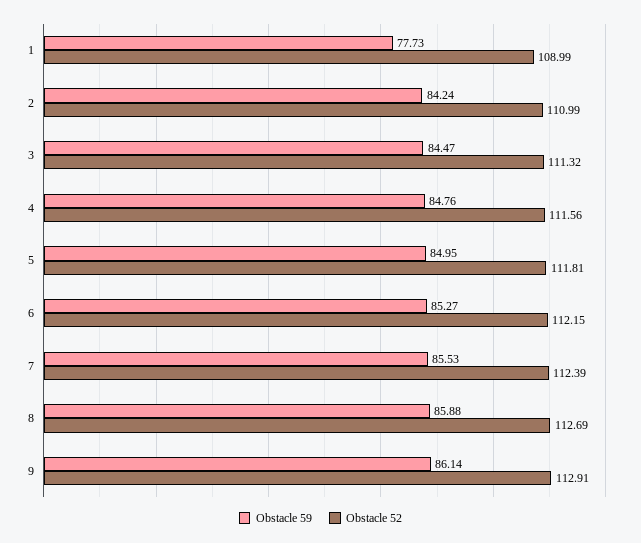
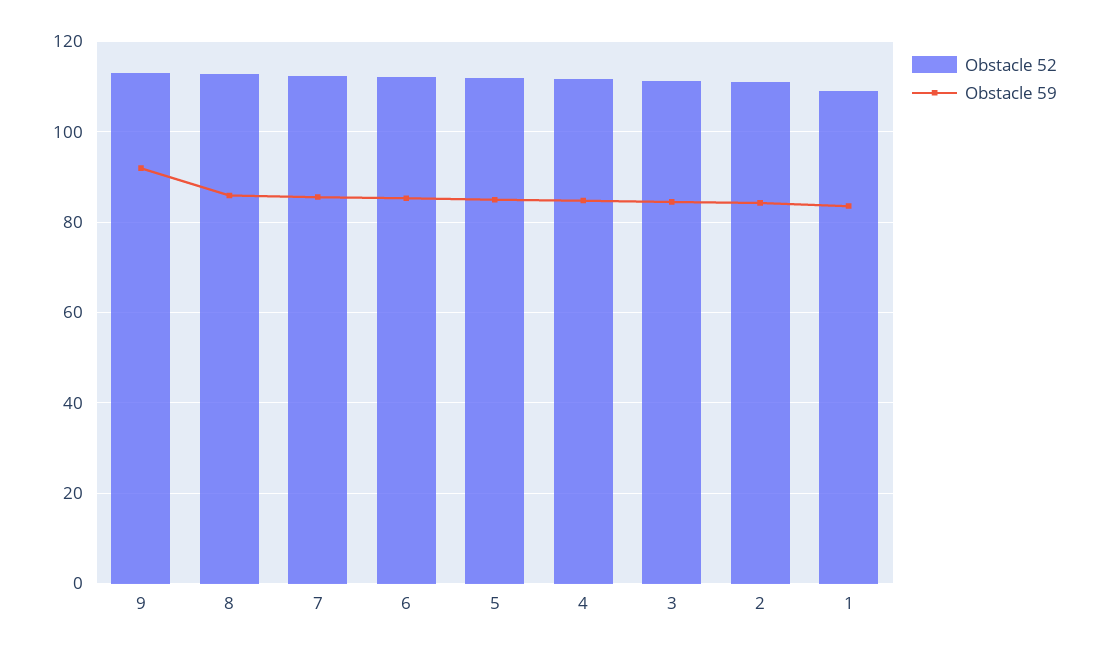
Obstacle 59, 1: 77.73 -> 84
Obstacle 59, 9: 86.14 -> 92

